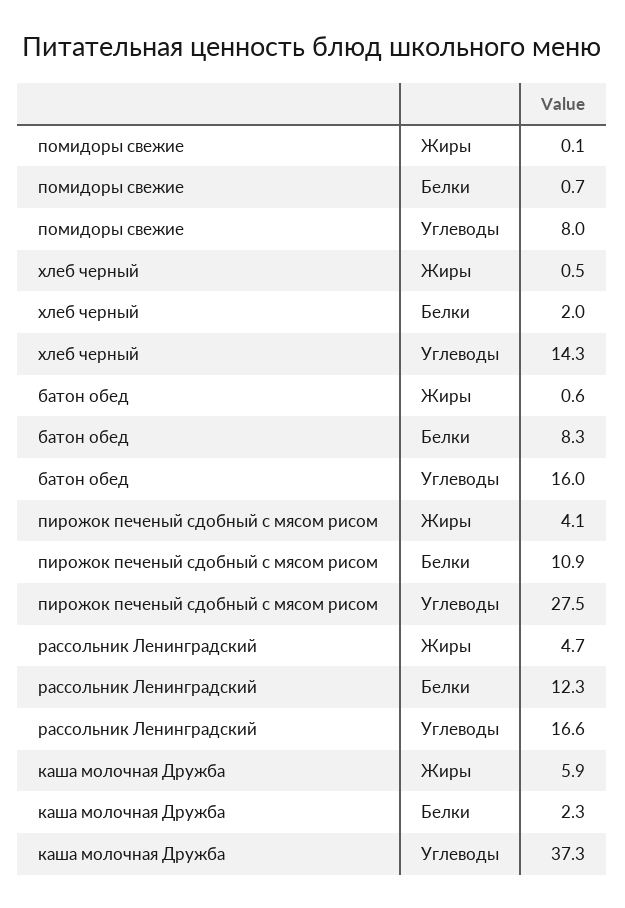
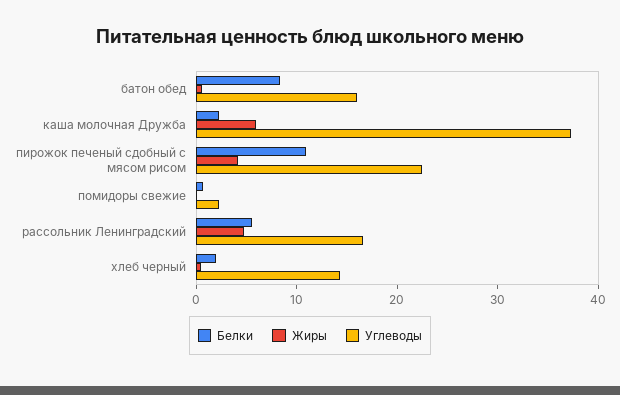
Углеводы, помидоры свежие: 8 -> 2
Углеводы, пирожок печеный сдобный с мясом рисом: 27.5 -> 22
Белки, рассольник Ленинградский: 12.3 -> 6

